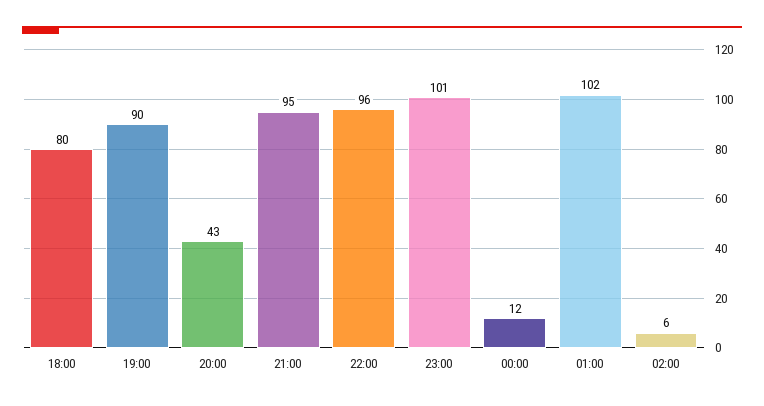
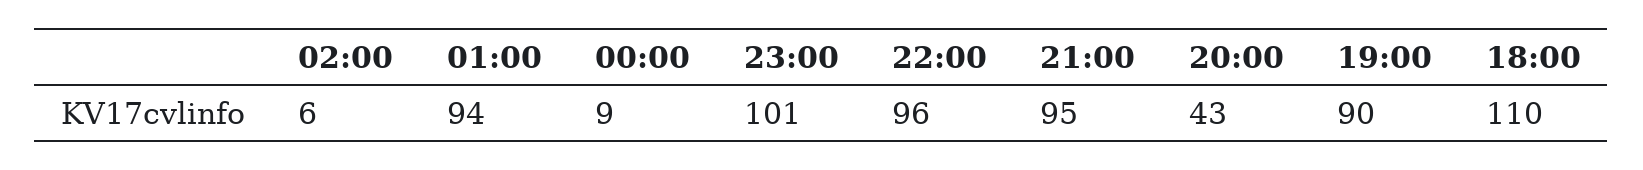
18:00: 80 -> 110
00:00: 12 -> 9
01:00: 102 -> 94

